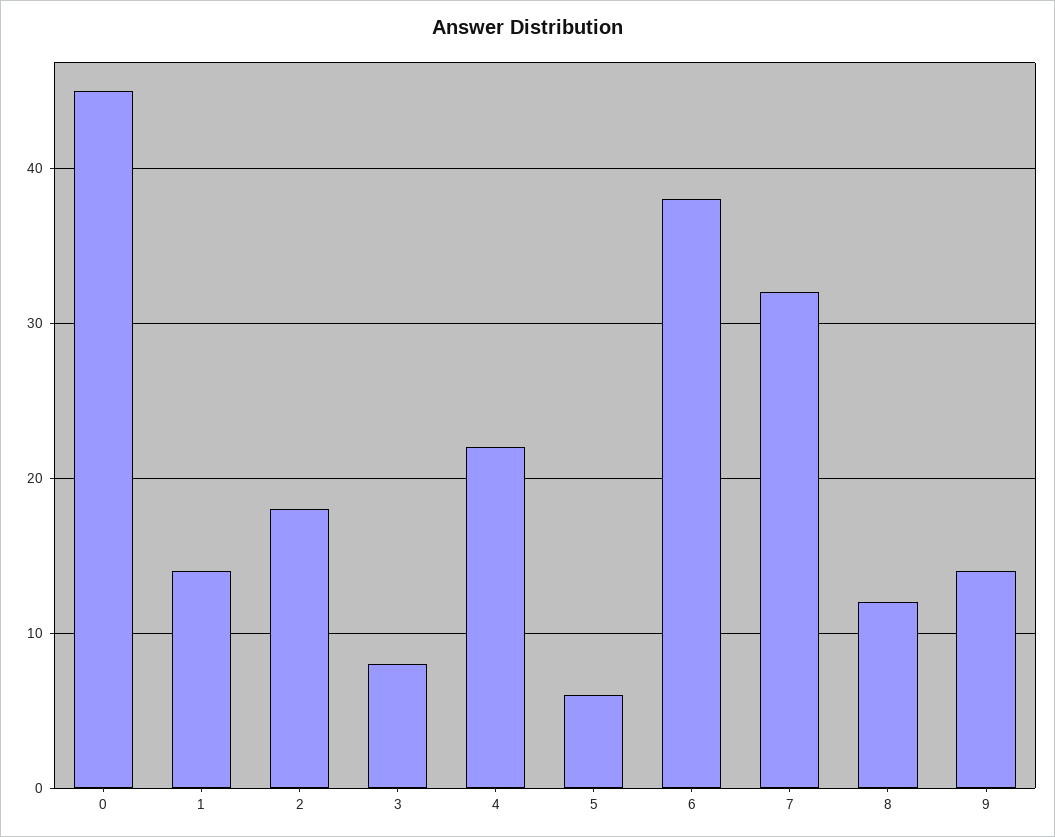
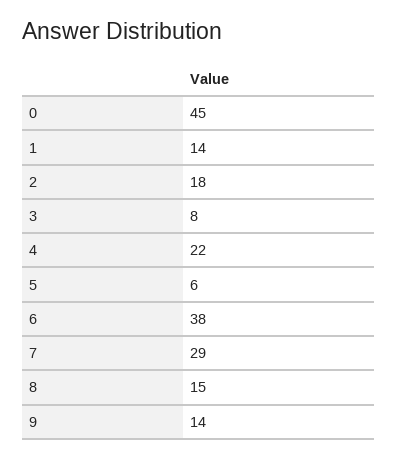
7: 32 -> 29
8: 12 -> 15

